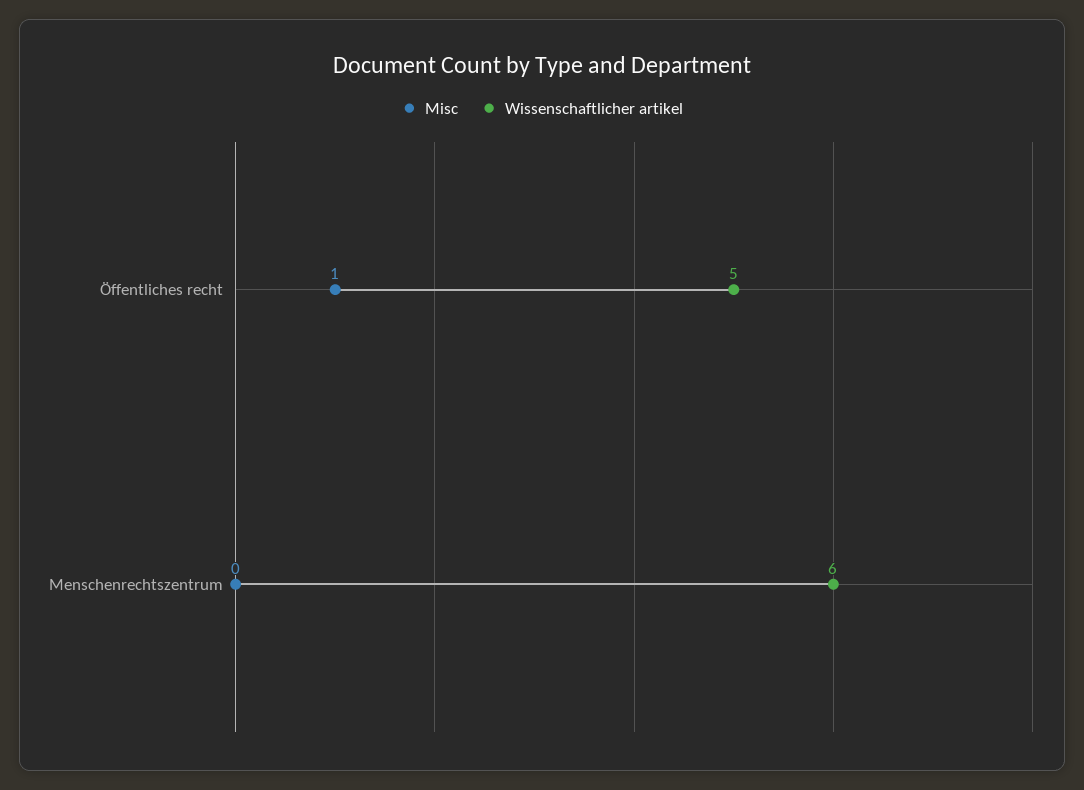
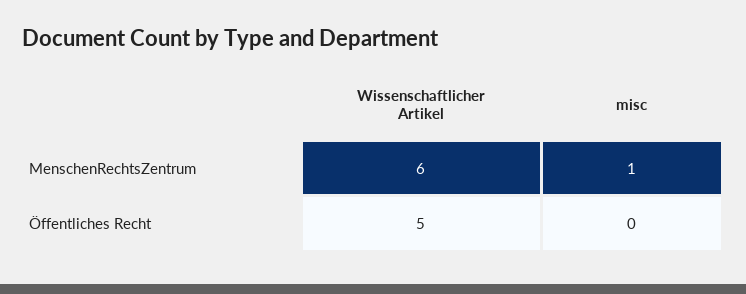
Misc, Öffentliches recht: 1 -> 0
Misc, Menschenrechtszentrum: 0 -> 1

